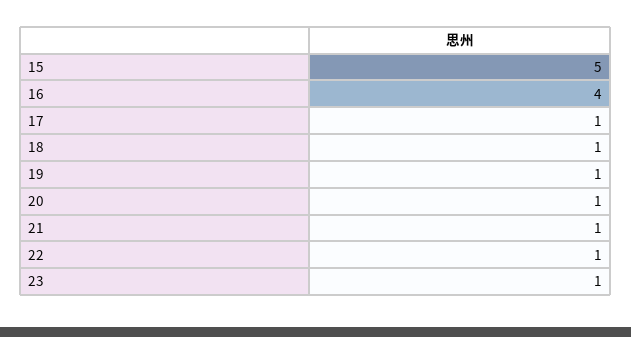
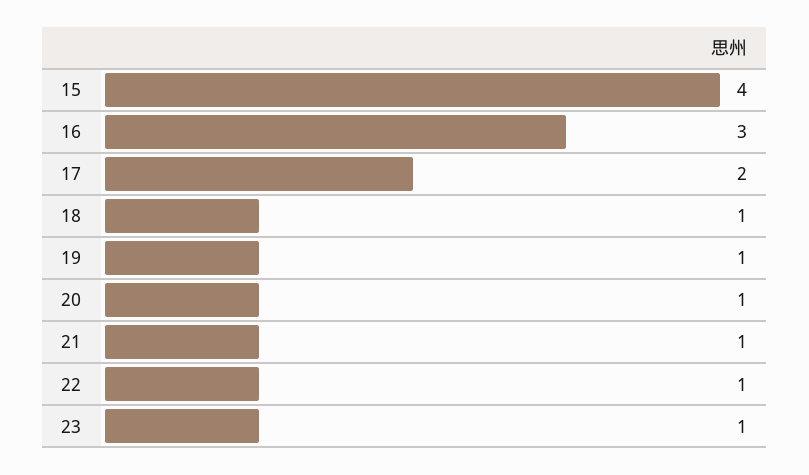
15: 5 -> 4
16: 4 -> 3
17: 1 -> 2

